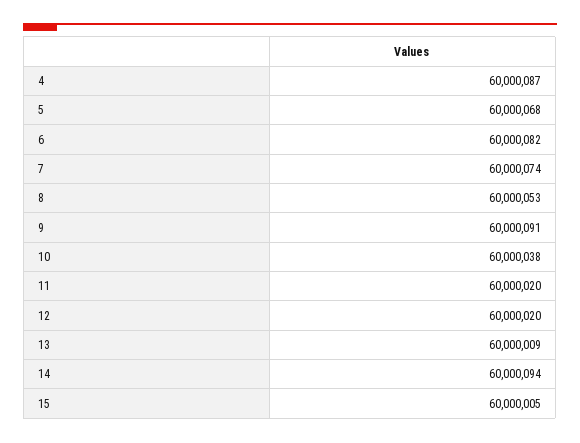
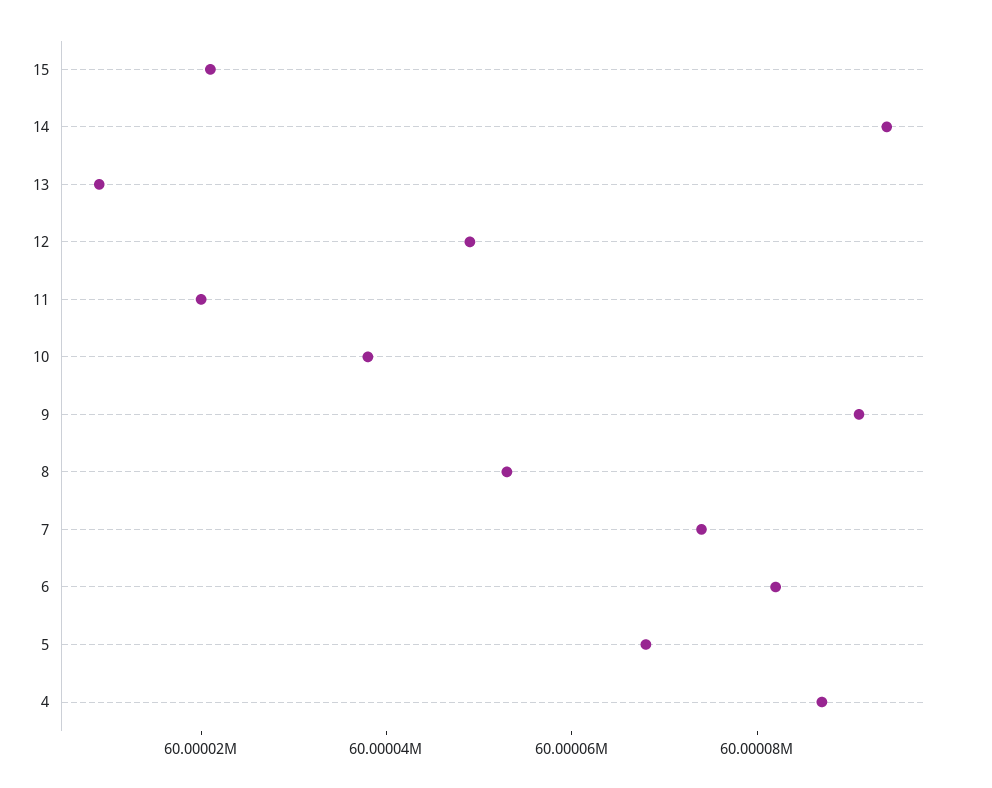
12: 60000020 -> 60000050
15: 60000005 -> 60000020

